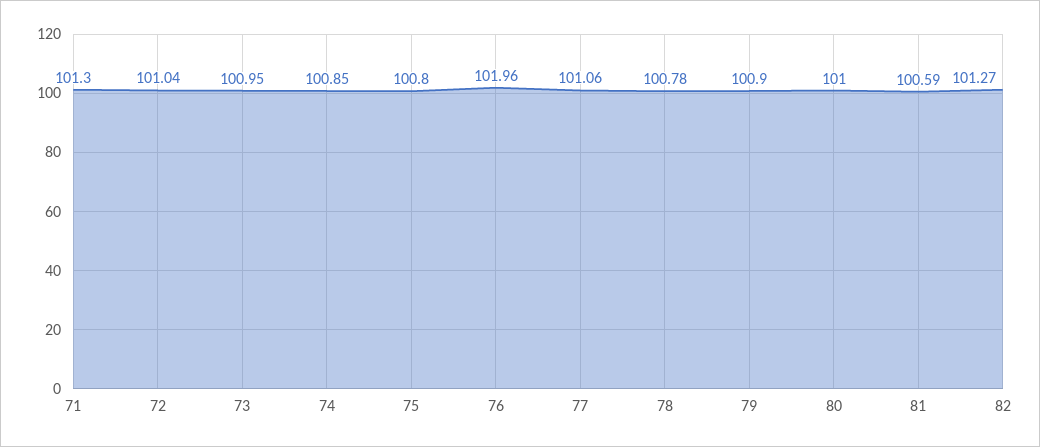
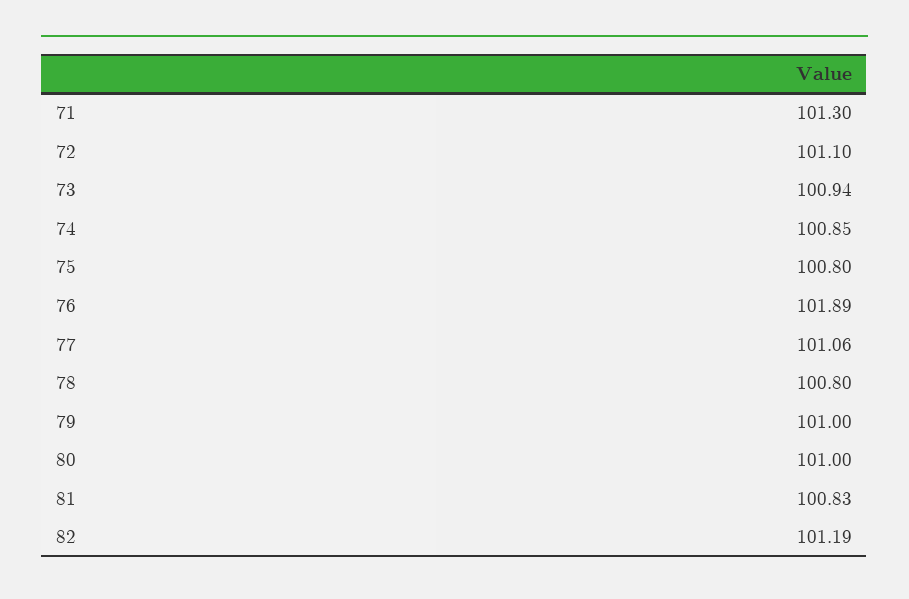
72: 101.04 -> 101.1
73: 100.95 -> 100.94
76: 101.96 -> 101.89
78: 100.78 -> 100.8
79: 100.9 -> 101
81: 100.59 -> 100.83
82: 101.27 -> 101.19

